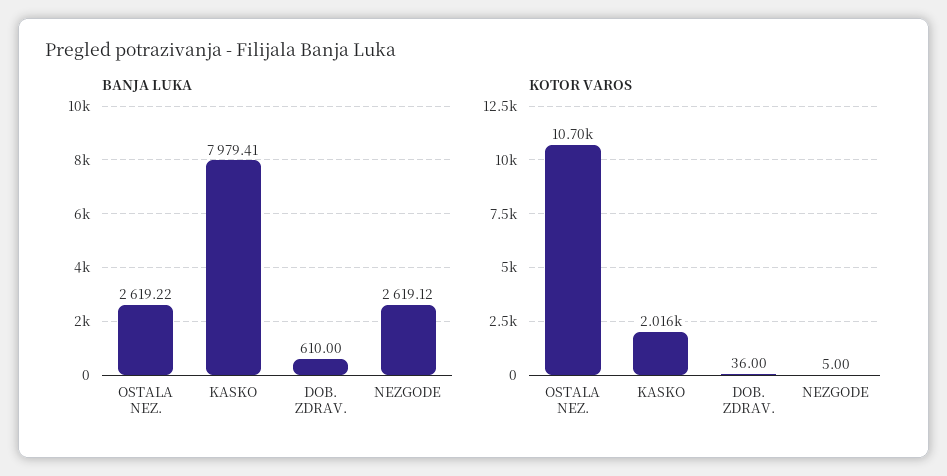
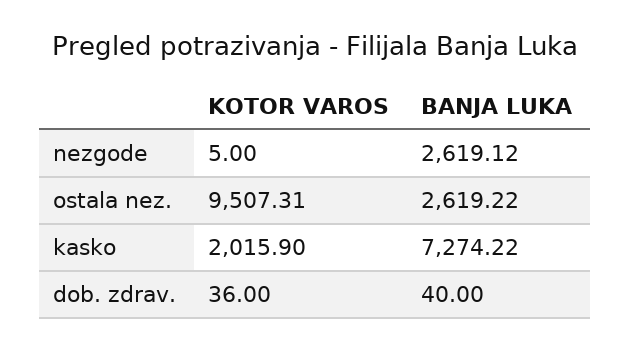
BANJA LUKA, KASKO: 7979.41 -> 7274.22
BANJA LUKA, DOB. ZDRAV.: 610 -> 40
KOTOR VAROS, OSTALA NEZ.: 10700 -> 9507.31

